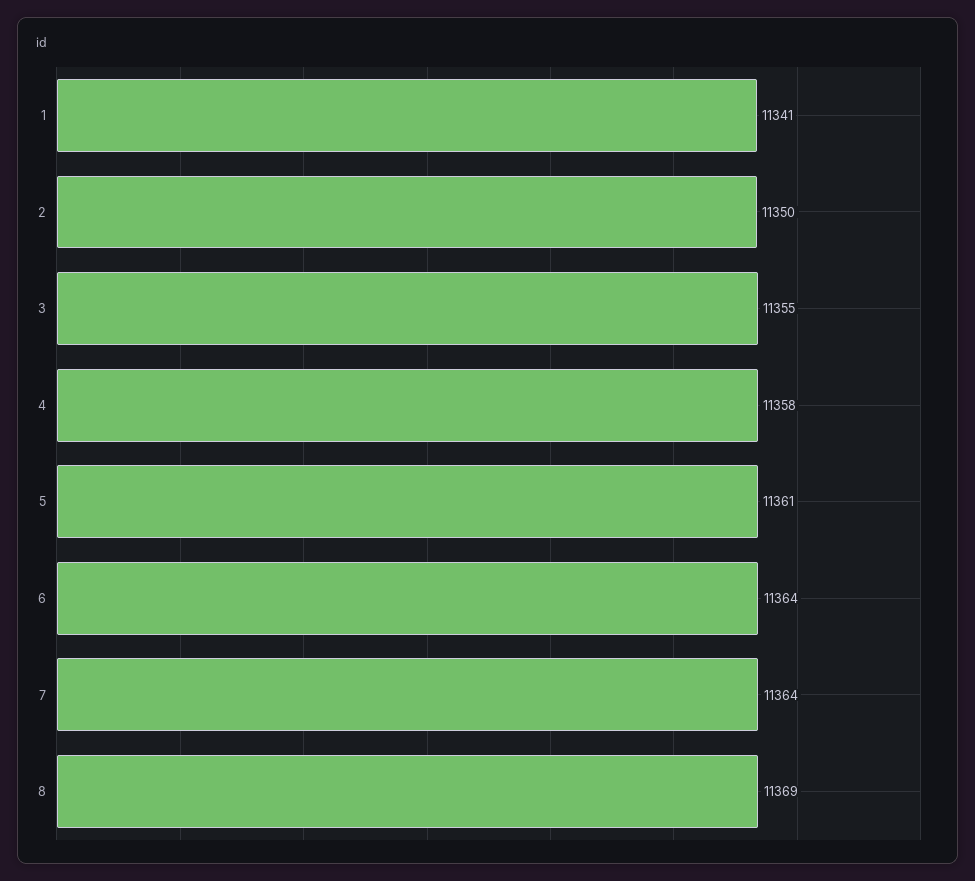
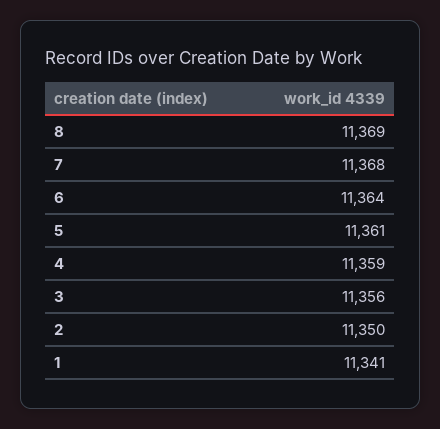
3: 11355 -> 11356
4: 11358 -> 11359
7: 11364 -> 11368

